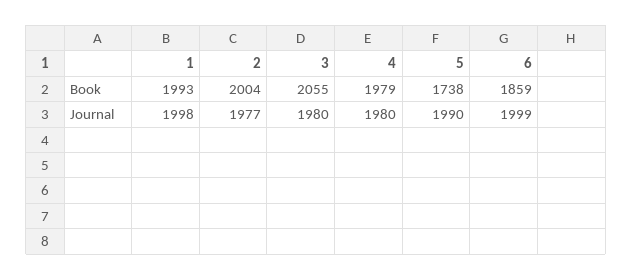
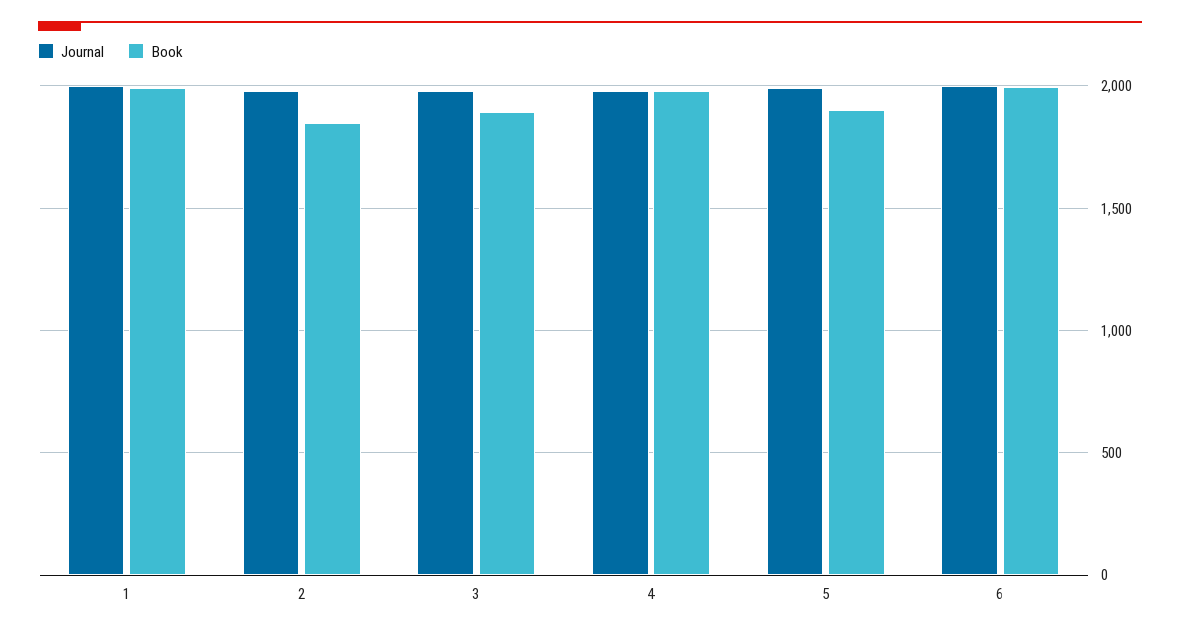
Book, 2: 2004 -> 1850
Book, 3: 2055 -> 1900
Book, 5: 1738 -> 1900
Book, 6: 1859 -> 2000

